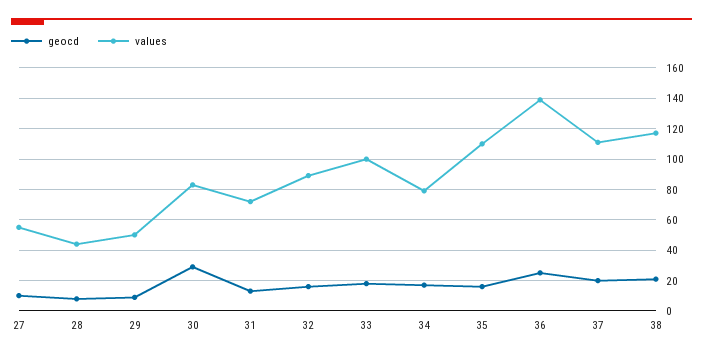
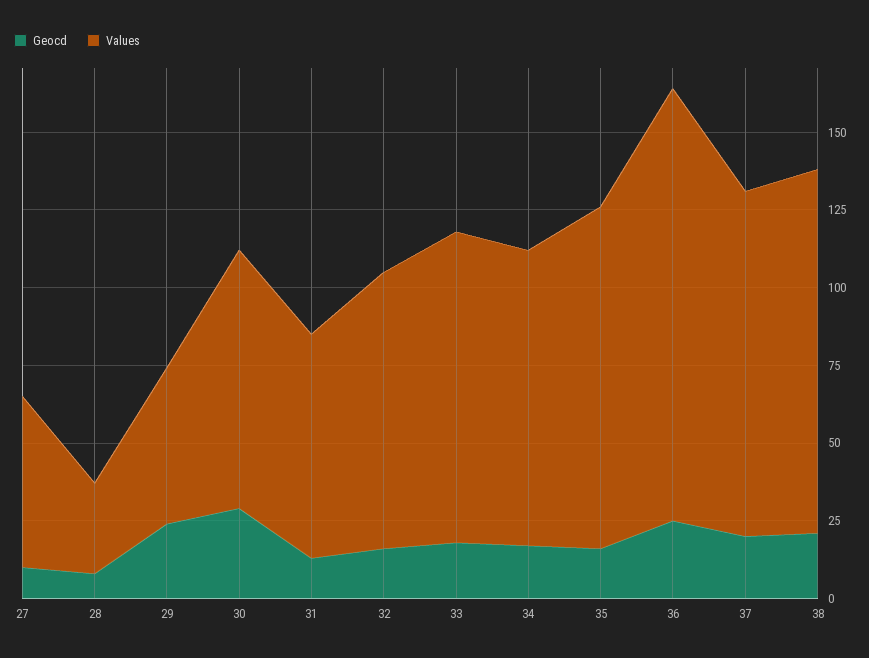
values, 28: 45 -> 30
geocd, 29: 10 -> 25
values, 34: 80 -> 95

